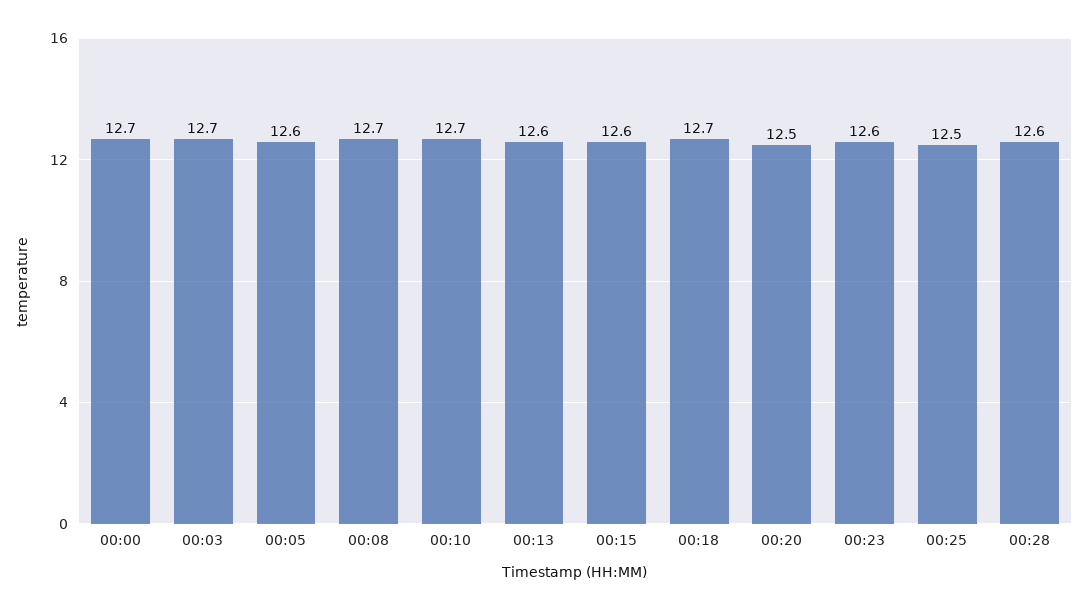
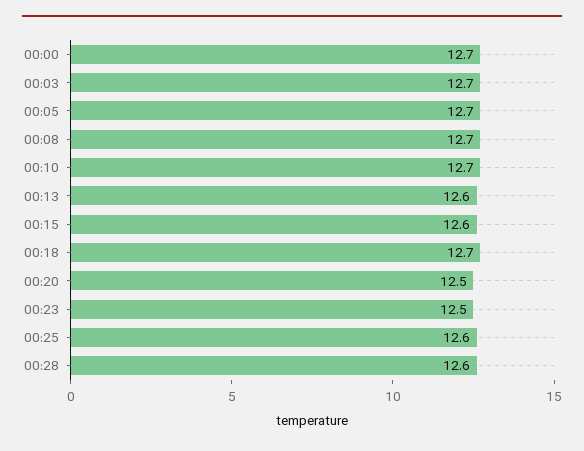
00:05: 12.6 -> 12.7
00:23: 12.6 -> 12.5
00:25: 12.5 -> 12.6

